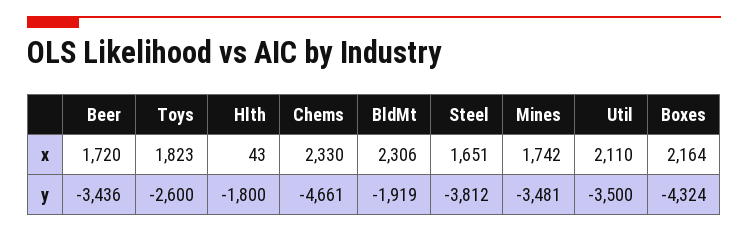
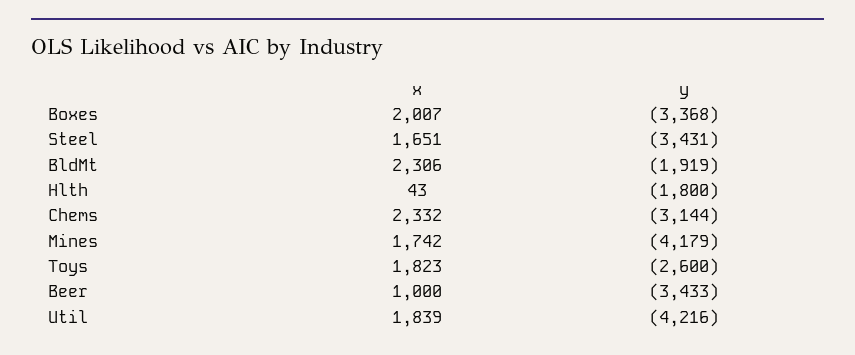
Beer, x: 1720 -> 1000
Chems, x: 2330 -> 2332
Util, x: 2110 -> 1839
Boxes, x: 2164 -> 2007
Beer, y: -3436 -> -3433
Chems, y: -4661 -> -3144
Steel, y: -3812 -> -3431
Mines, y: -3481 -> -4179
Util, y: -3500 -> -4216
Boxes, y: -4324 -> -3368

